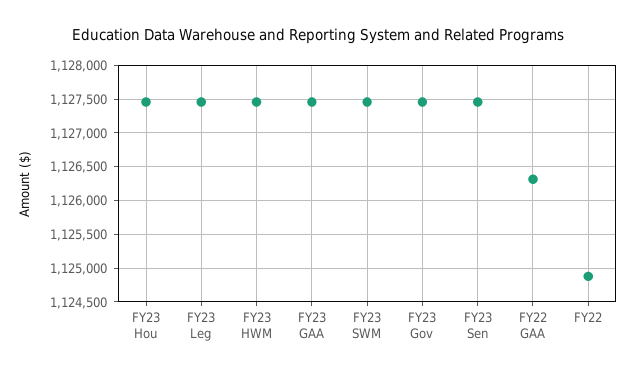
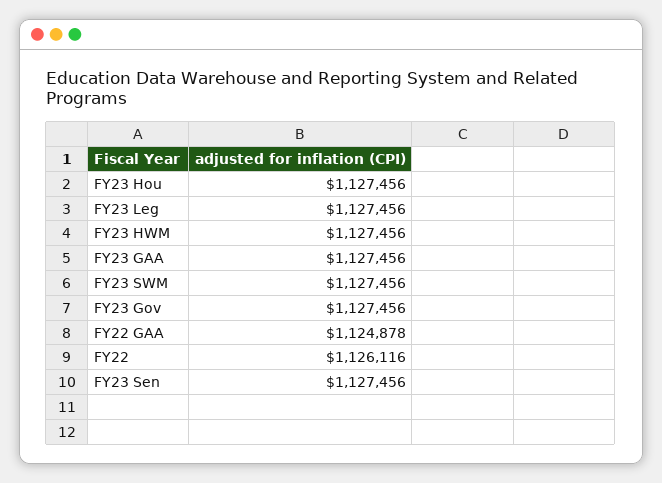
FY22 GAA: 1126300 -> 1124878
FY22: 1124900 -> 1126116

